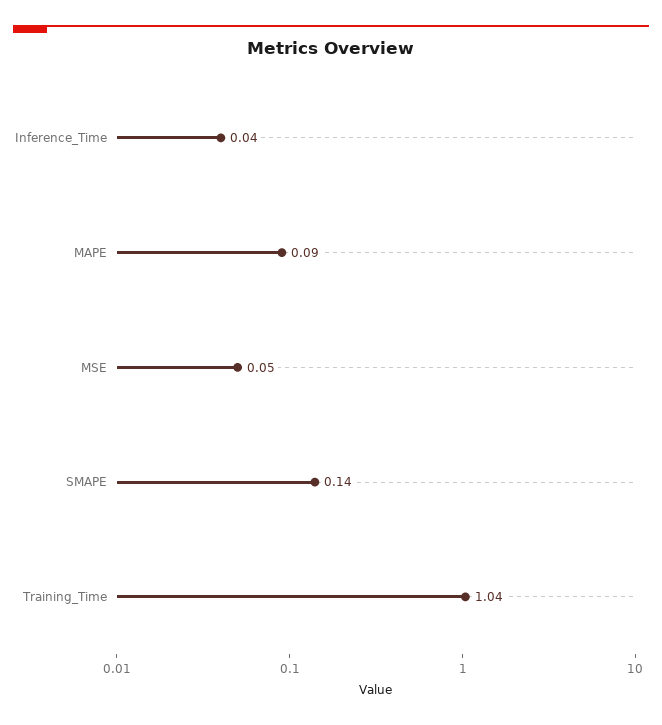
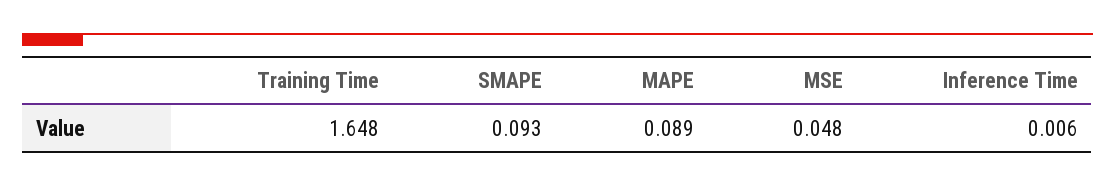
Inference_Time: 0.04 -> 0.006
SMAPE: 0.14 -> 0.093
Training_Time: 1.04 -> 1.648

